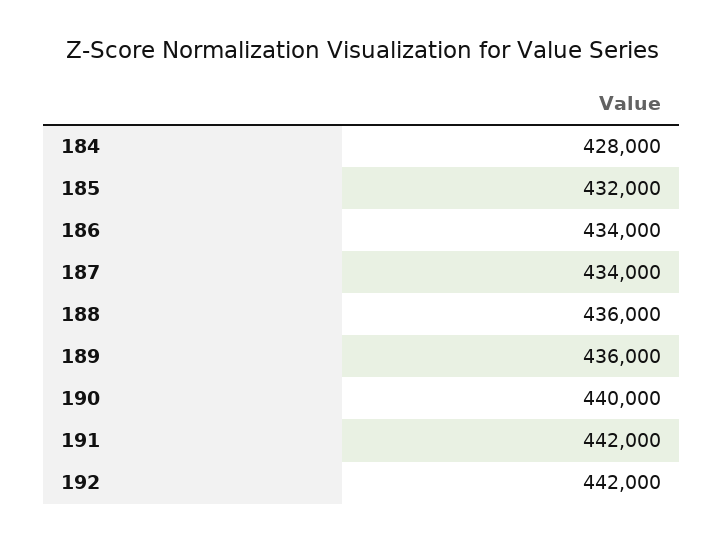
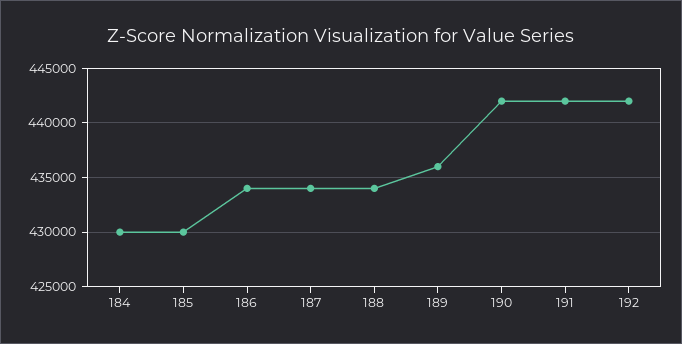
184: 428000 -> 430000
185: 432000 -> 430000
188: 436000 -> 434000
190: 440000 -> 442000

